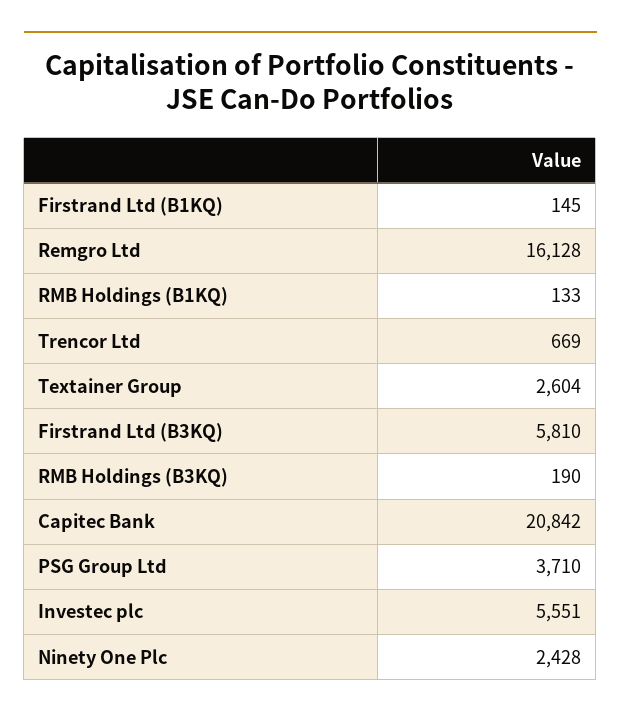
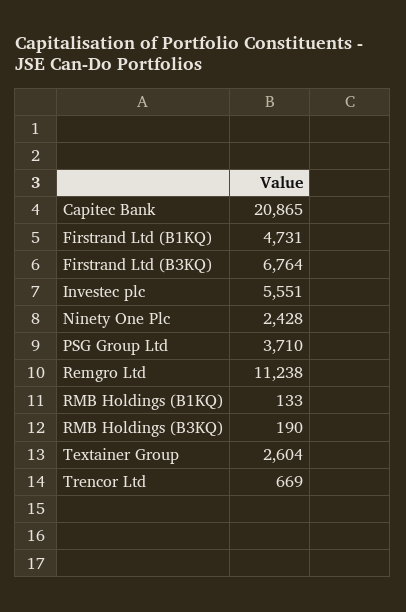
Firstrand Ltd (B1KQ): 145 -> 4731
Remgro Ltd: 16128 -> 11238
Firstrand Ltd (B3KQ): 5810 -> 6764
Capitec Bank: 20842 -> 20865

